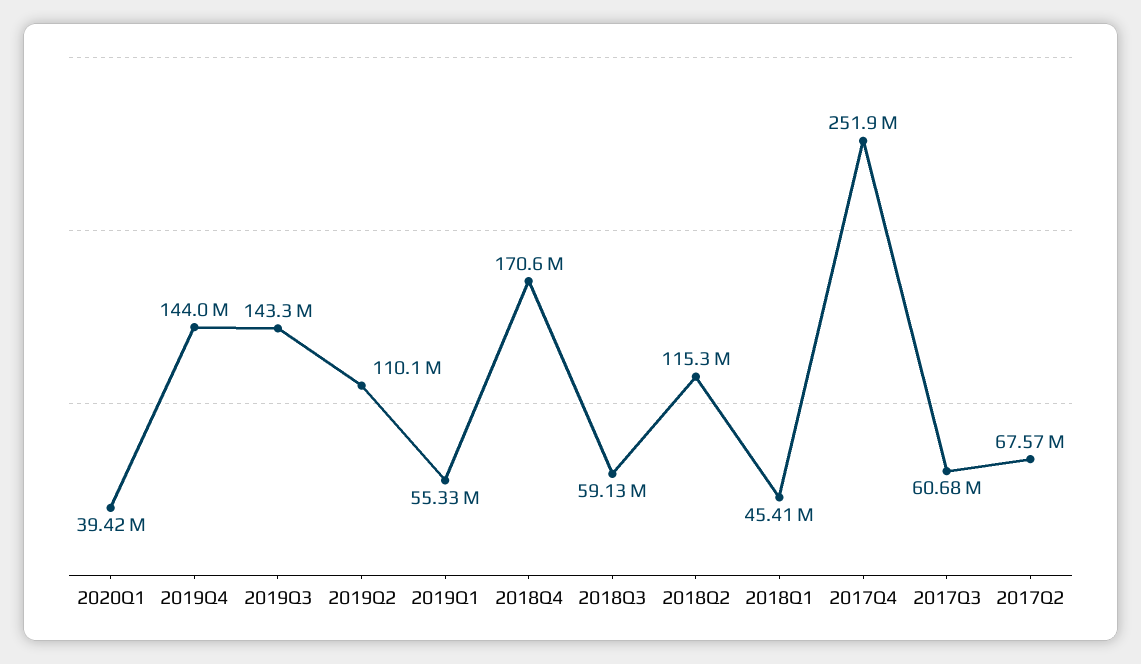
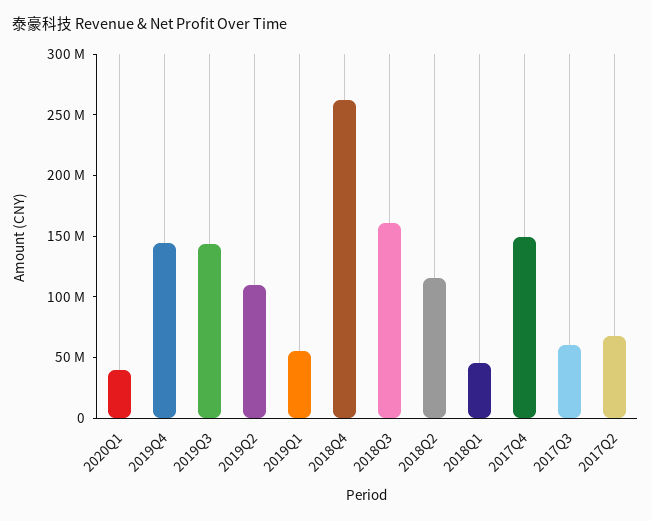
2018Q4: 170600000 -> 260000000
2018Q3: 59130000 -> 160000000
2017Q4: 251900000 -> 150000000

